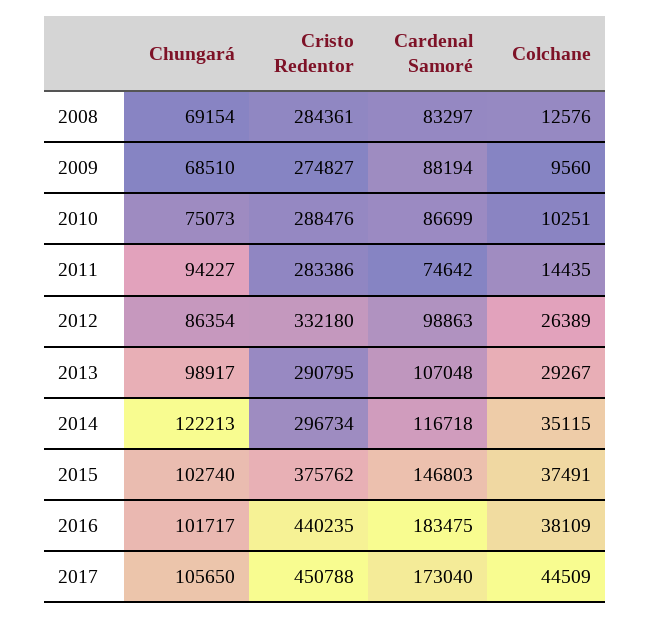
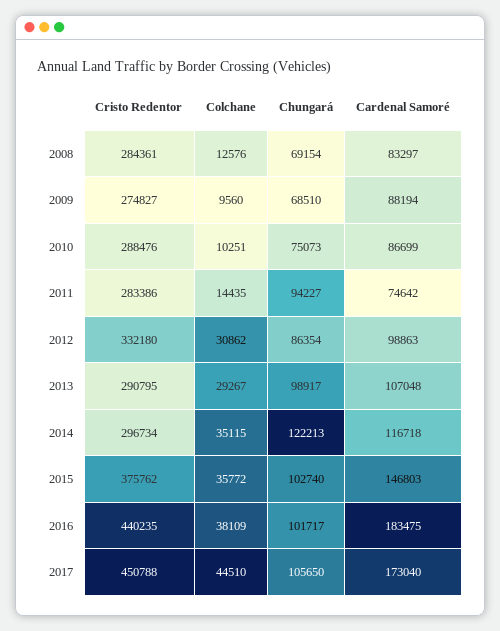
Colchane, 2012: 26389 -> 30862
Colchane, 2015: 37491 -> 35772
Colchane, 2017: 44509 -> 44510

